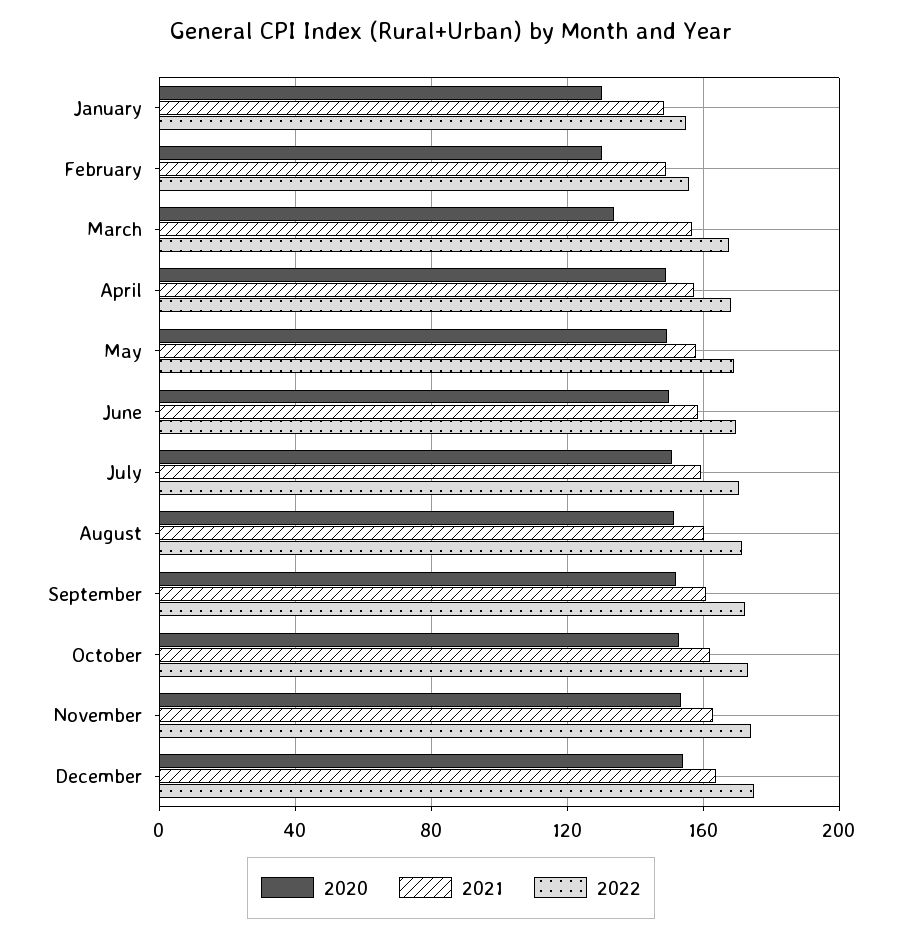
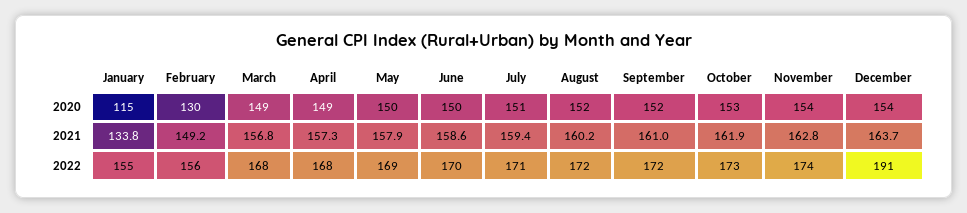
2020, January: 130 -> 115
2021, January: 150 -> 133.8
2020, March: 135 -> 149
2022, December: 175 -> 191

